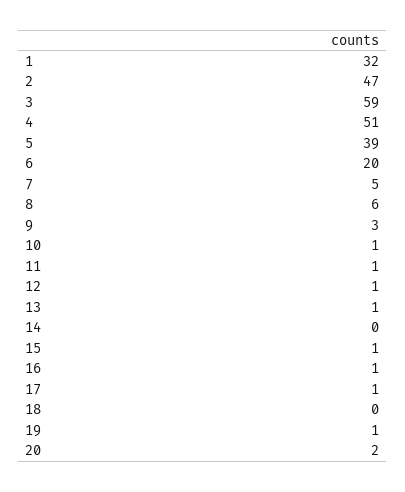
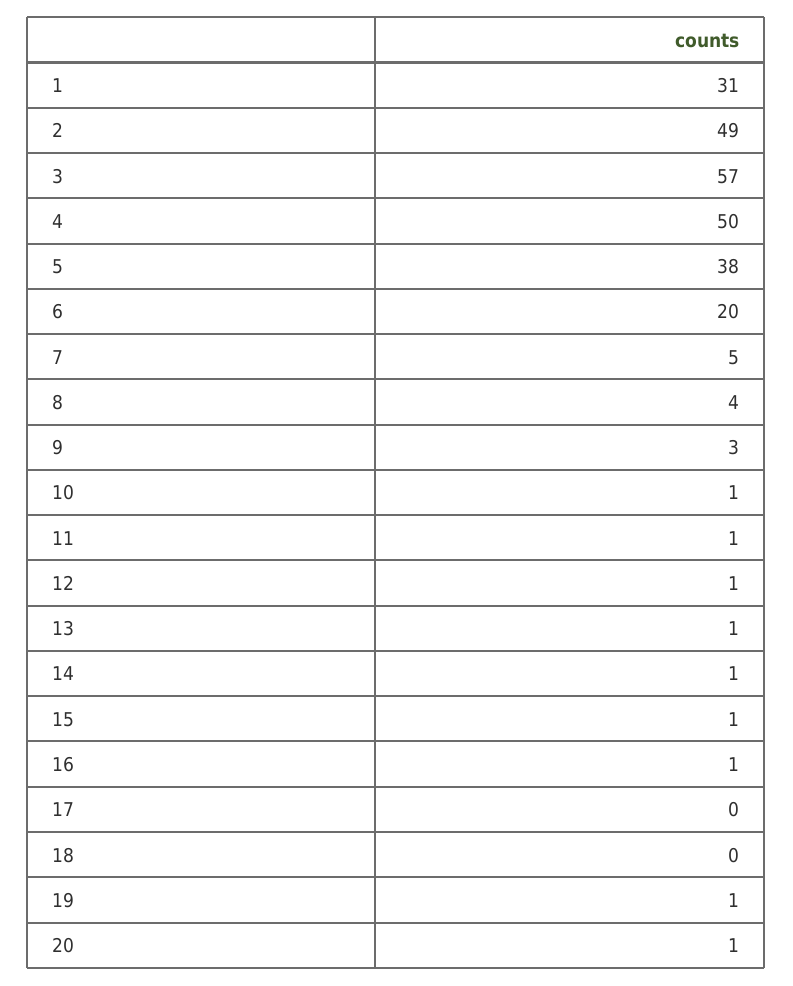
1: 32 -> 31
2: 47 -> 49
3: 59 -> 57
4: 51 -> 50
5: 39 -> 38
8: 6 -> 4
14: 0 -> 1
17: 1 -> 0
20: 2 -> 1

